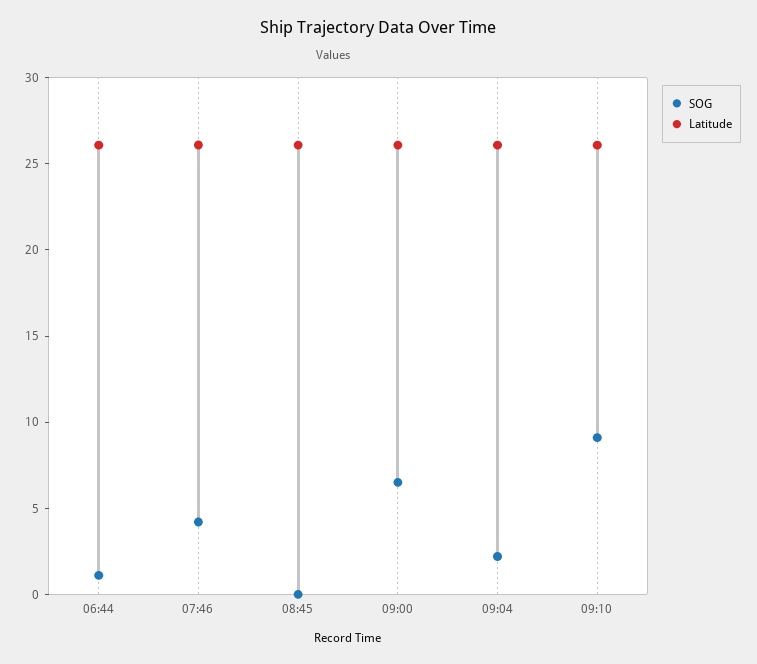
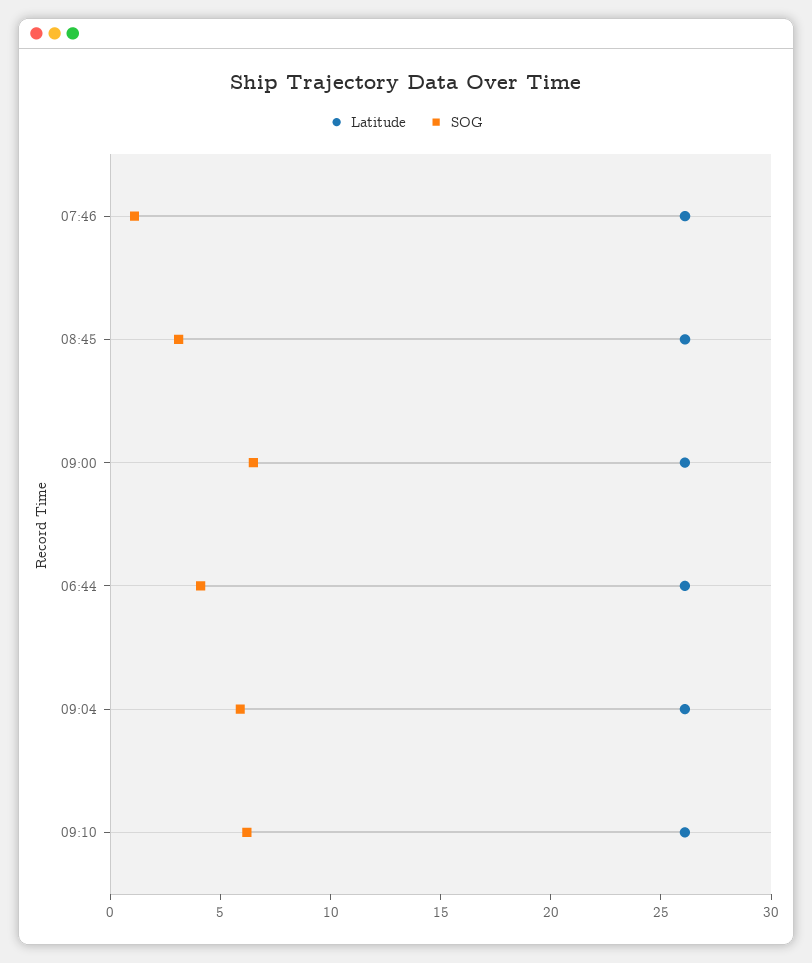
SOG, 06:44: 1 -> 4
SOG, 07:46: 4 -> 1
SOG, 08:45: 0 -> 3
SOG, 09:04: 2 -> 6
SOG, 09:10: 9 -> 6

